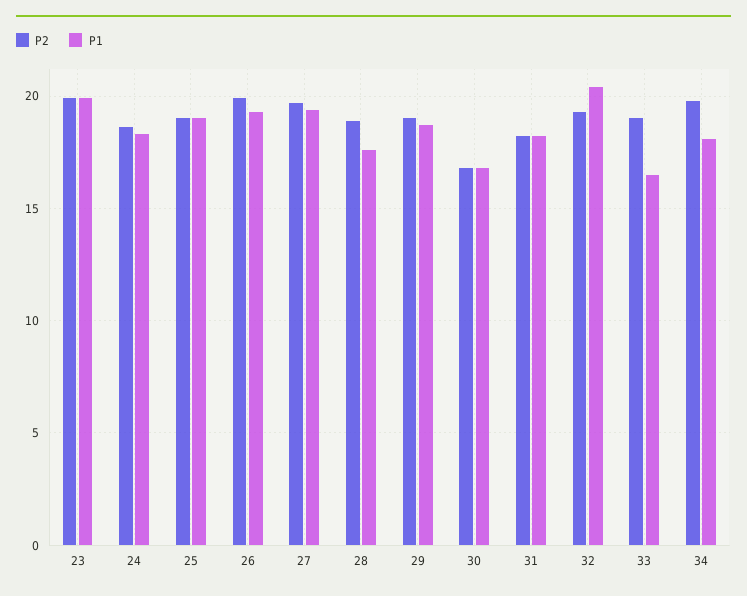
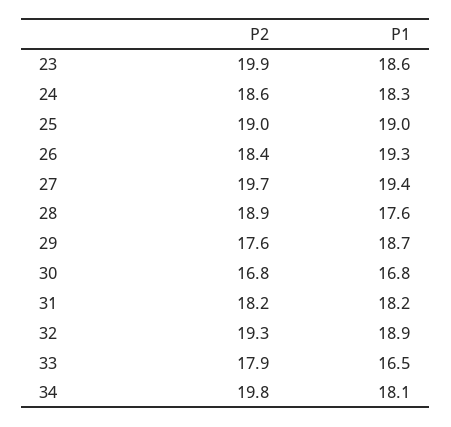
P1, 23: 20 -> 18.6
P2, 26: 20 -> 18.4
P2, 29: 19 -> 17.6
P1, 32: 20.5 -> 18.9
P2, 33: 19 -> 17.9

